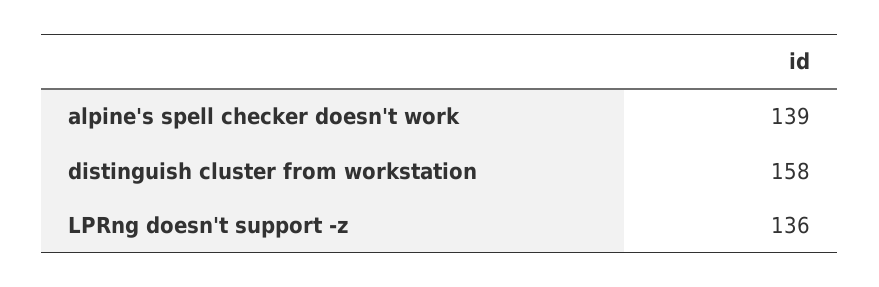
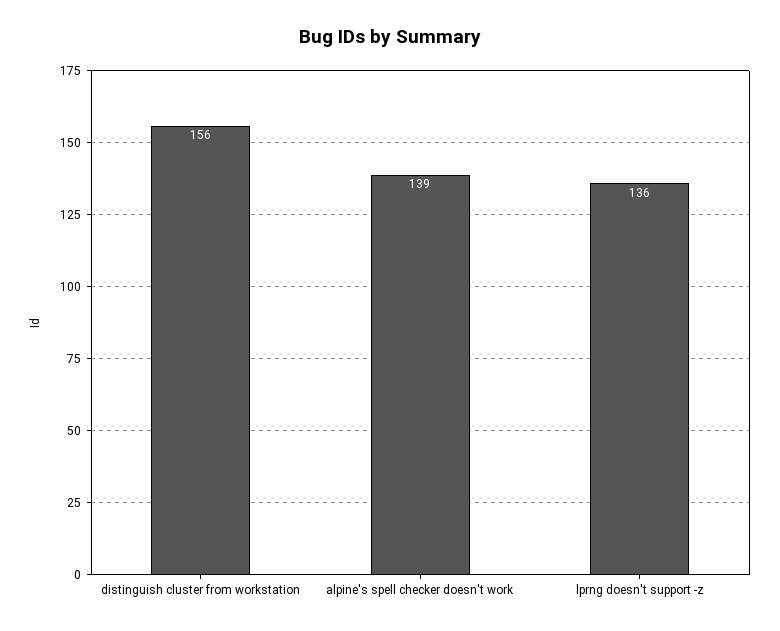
distinguish cluster from workstation: 158 -> 156

